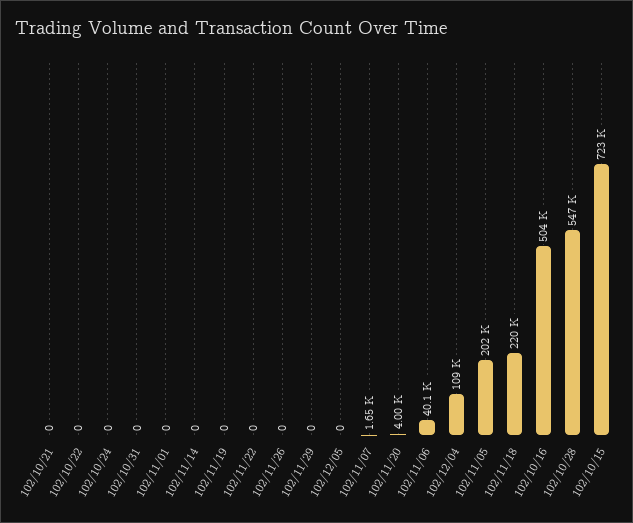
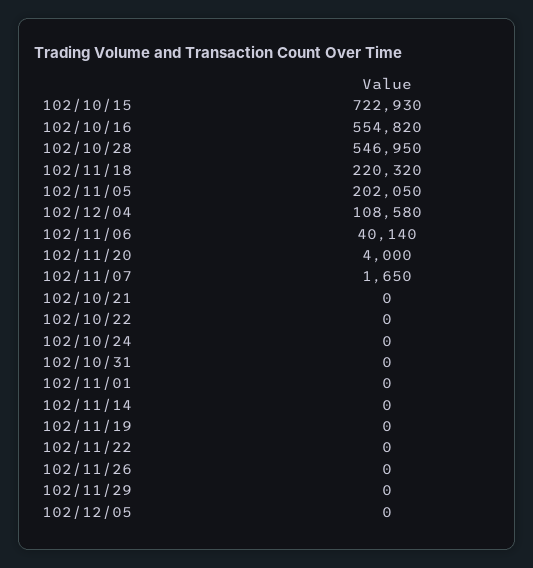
102/10/16: 504000 -> 554820

